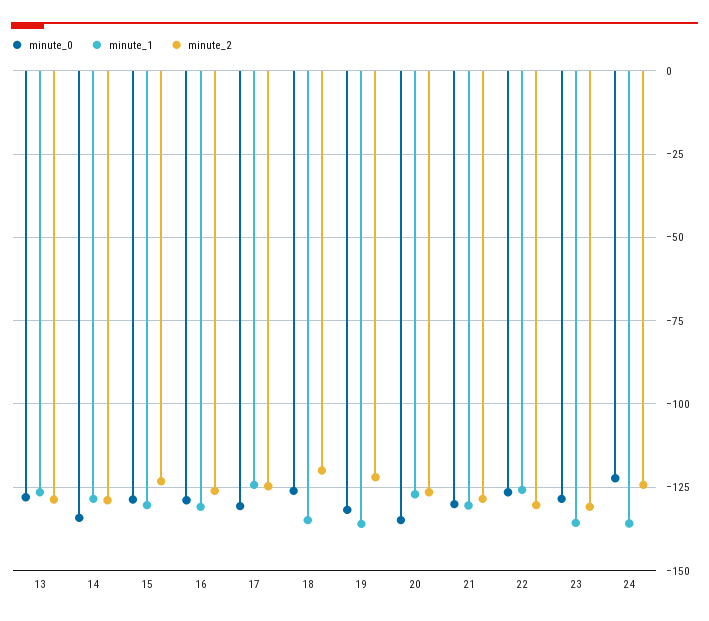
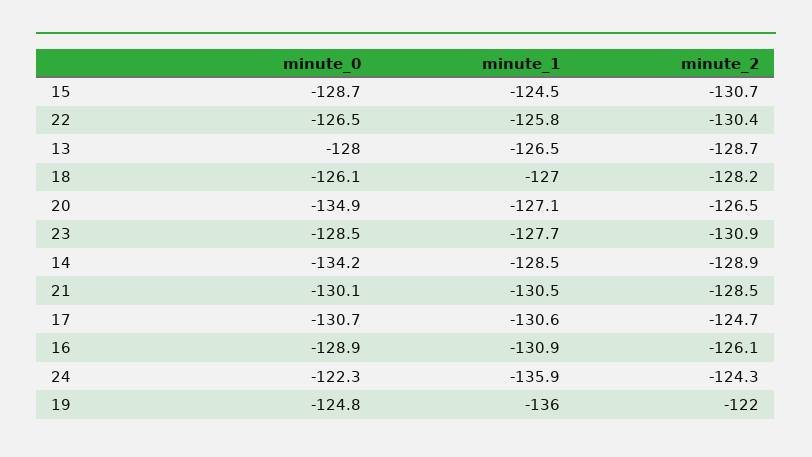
minute_1, 15: -130 -> -124.5
minute_2, 15: -122.5 -> -130.7
minute_1, 17: -125 -> -130.6
minute_1, 18: -135 -> -127
minute_2, 18: -120 -> -128.2
minute_0, 19: -132.5 -> -124.8
minute_1, 23: -135 -> -127.7

